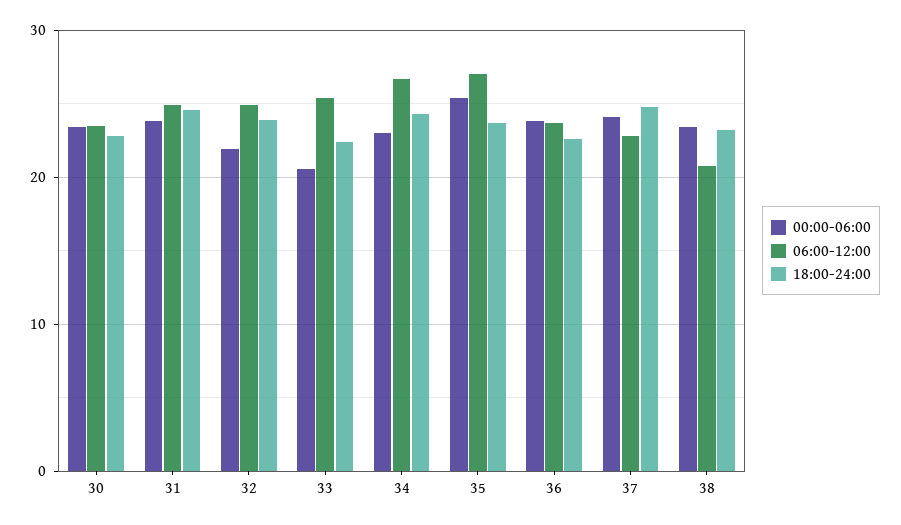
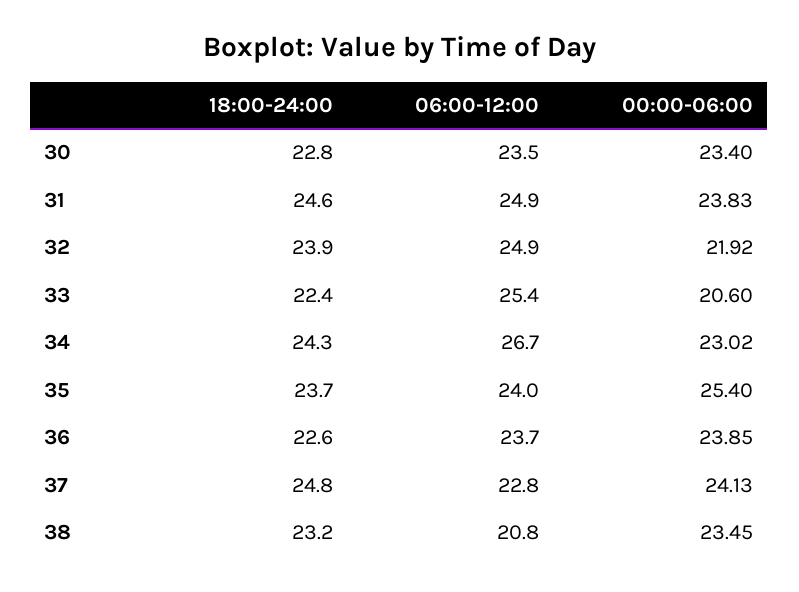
06:00-12:00, 35: 27 -> 24

